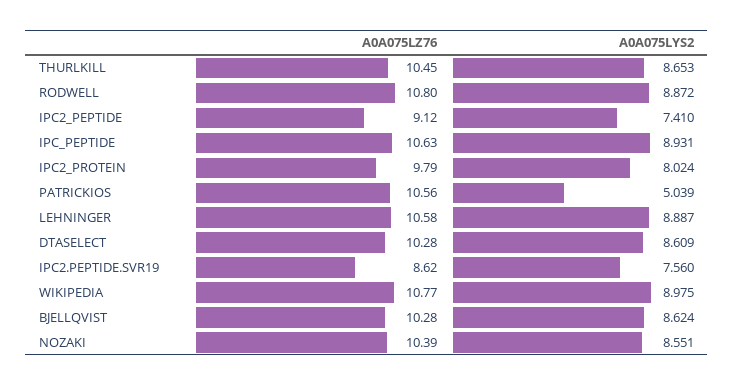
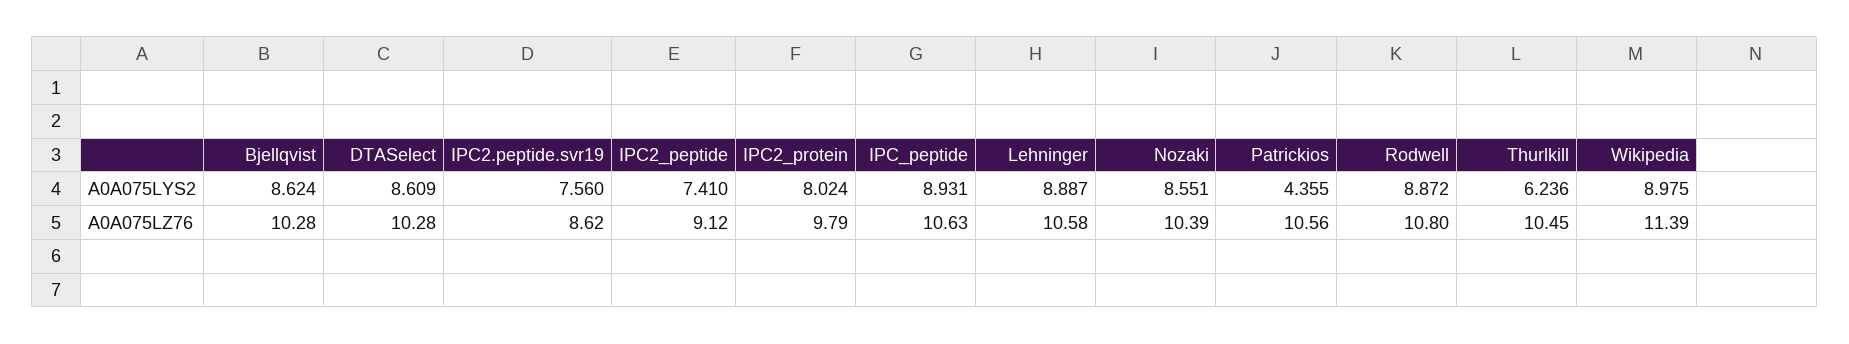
A0A075LYS2, THURLKILL: 8.653 -> 6.236
A0A075LYS2, PATRICKIOS: 5.039 -> 4.355
A0A075LZ76, WIKIPEDIA: 10.77 -> 11.39

